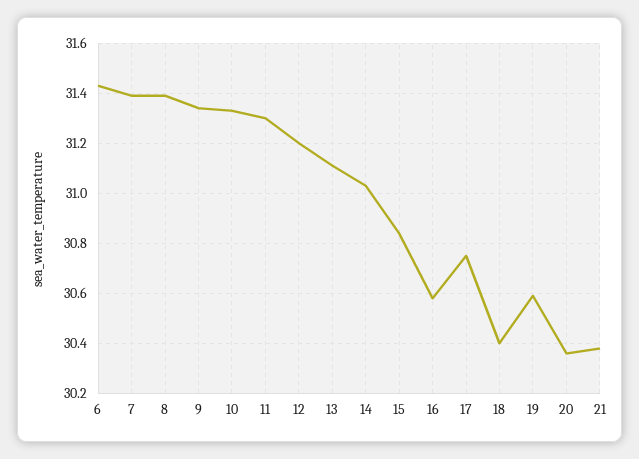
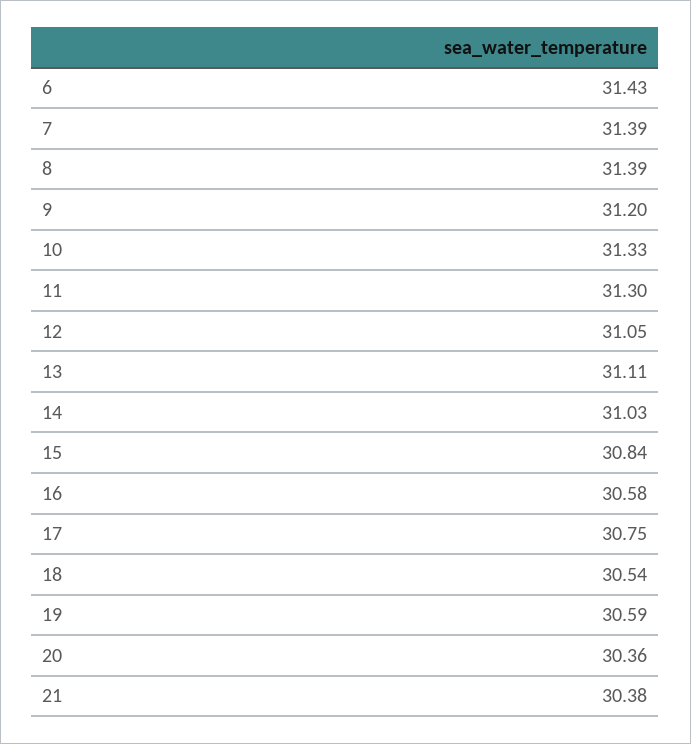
9: 31.35 -> 31.2
12: 31.2 -> 31.05
18: 30.4 -> 30.54

